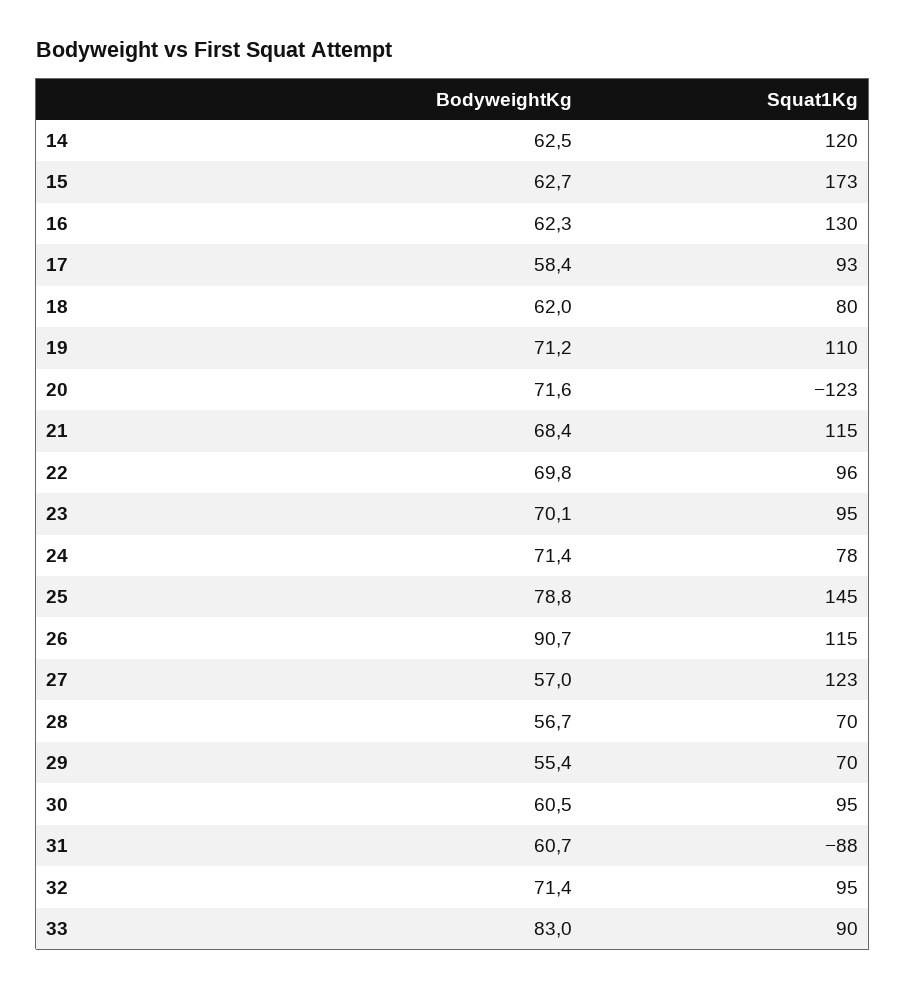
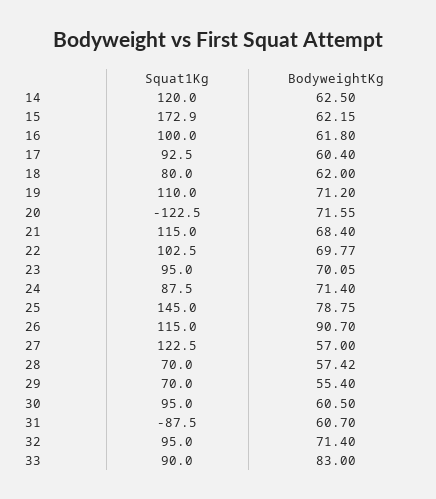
BodyweightKg, 15: 62.7 -> 62.15
BodyweightKg, 16: 62.3 -> 61.8
Squat1Kg, 16: 130 -> 100
BodyweightKg, 17: 58.4 -> 60.4
Squat1Kg, 22: 96 -> 102.5
Squat1Kg, 24: 78 -> 87.5
BodyweightKg, 28: 56.7 -> 57.42

